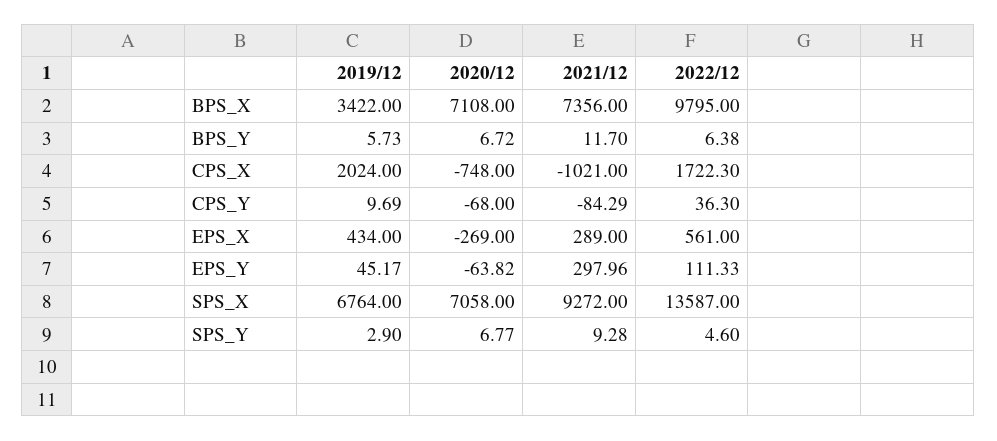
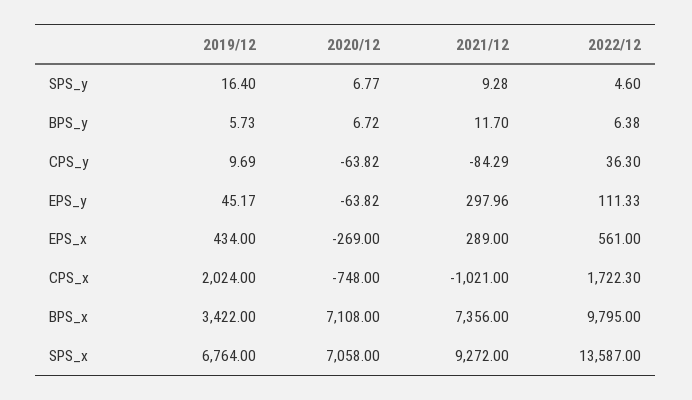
2020/12, CPS_Y: -68 -> -63.82
2019/12, SPS_Y: 2.9 -> 16.4

